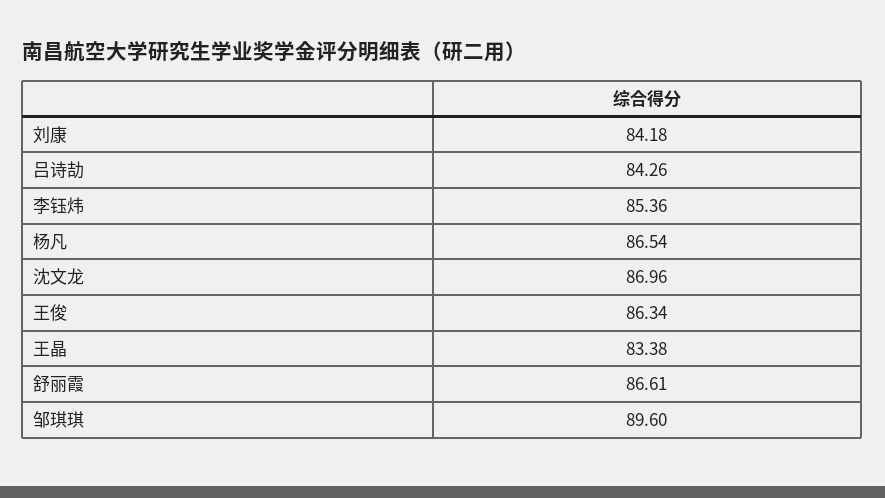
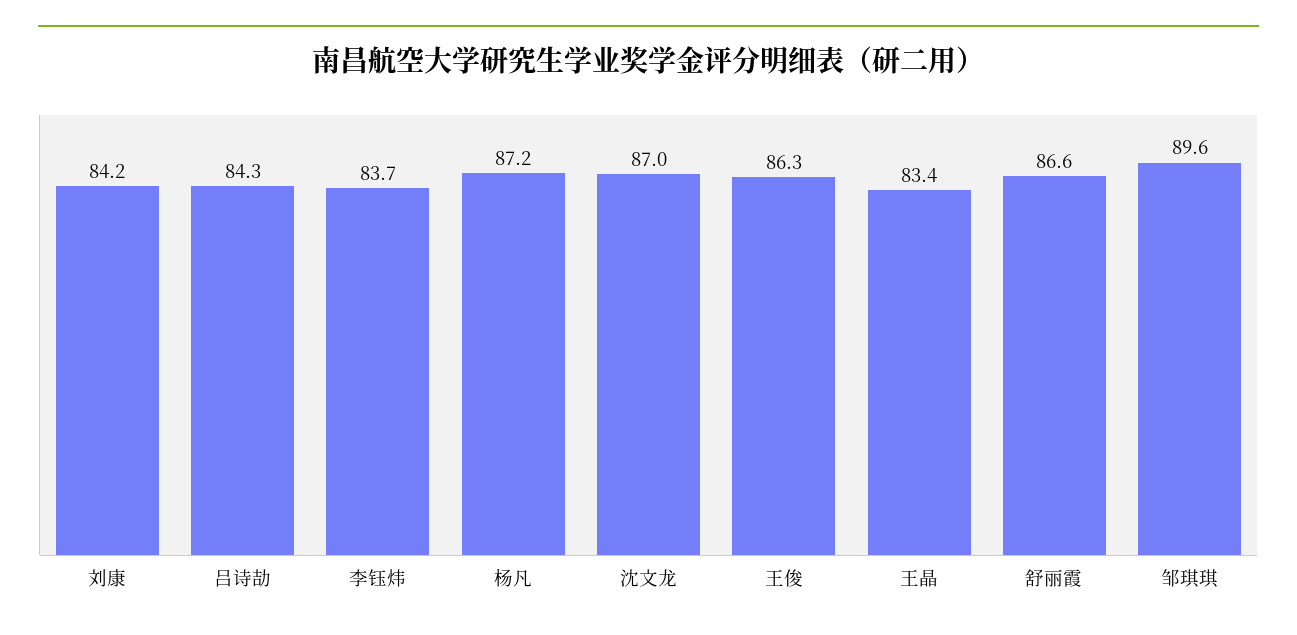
李钰炜: 85.36 -> 83.7
杨凡: 86.54 -> 87.2

